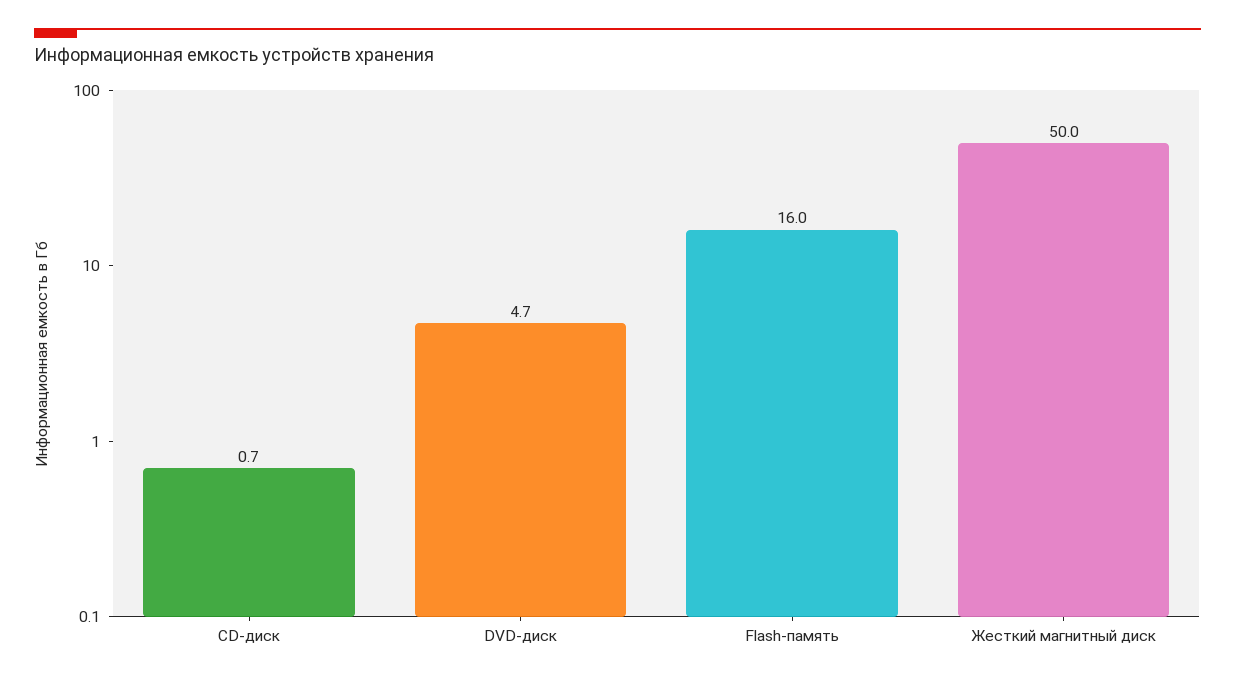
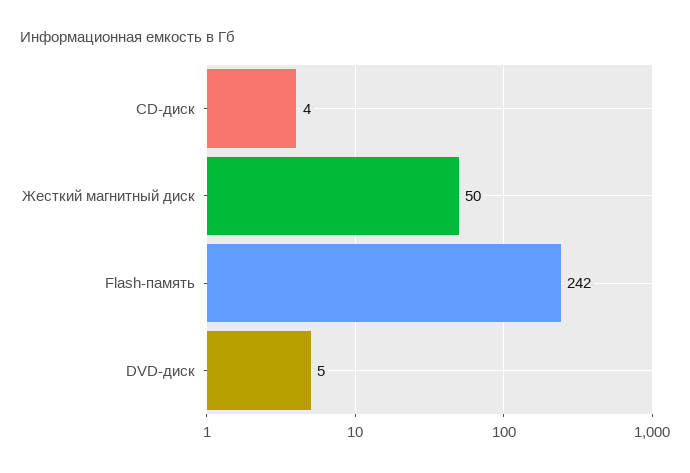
CD-диск: 0.7 -> 4
Flash-память: 16 -> 242

